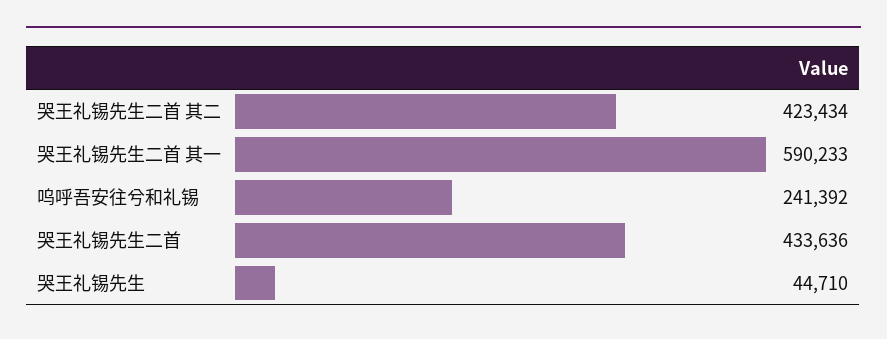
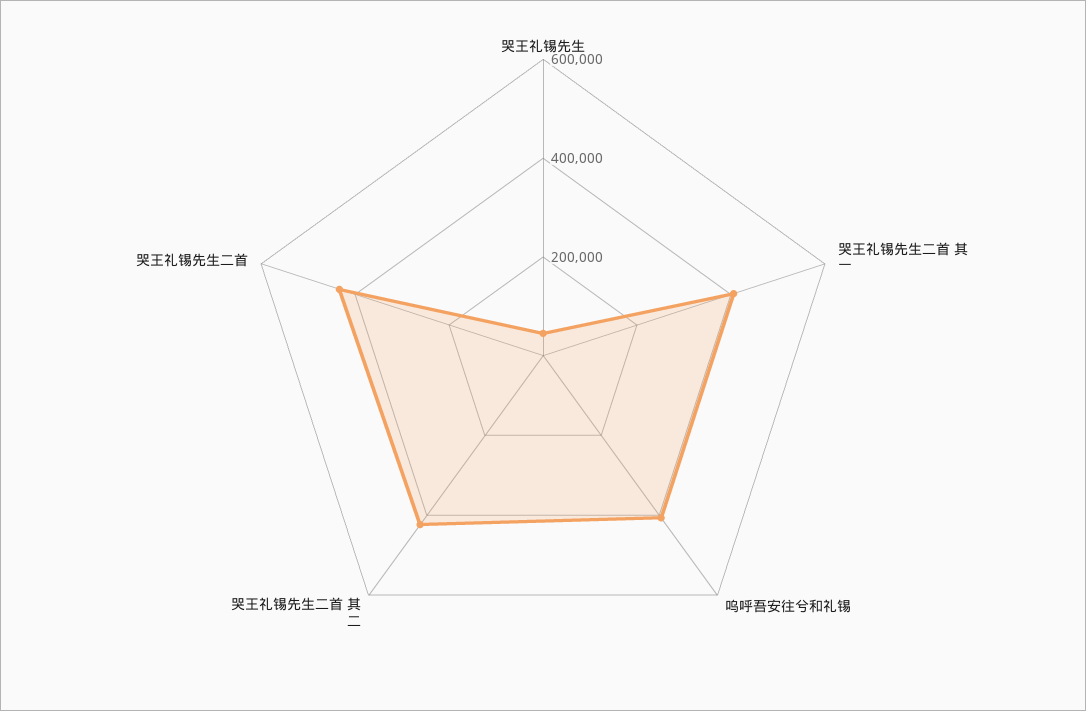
哭王礼锡先生二首 其一: 590233 -> 400000
呜呼吾安往兮和礼锡: 241392 -> 400000

